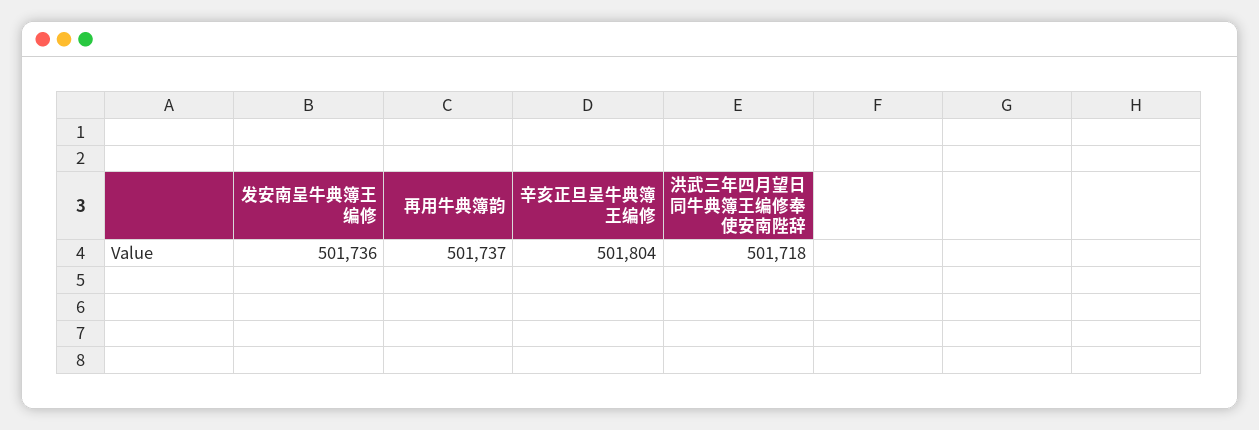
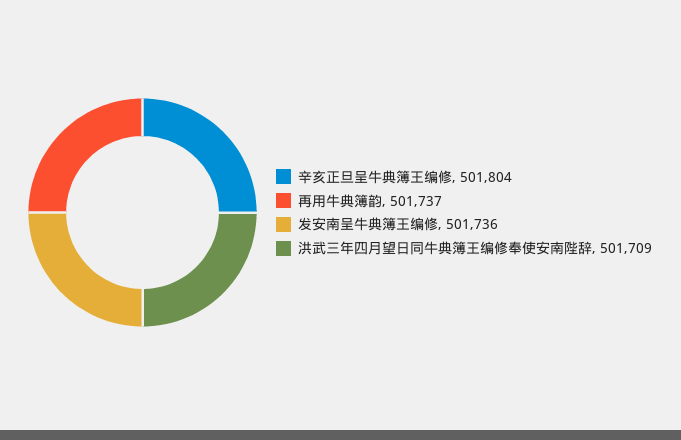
洪武三年四月望日同牛典簿王编修奉使安南陛辞: 501718 -> 501709

